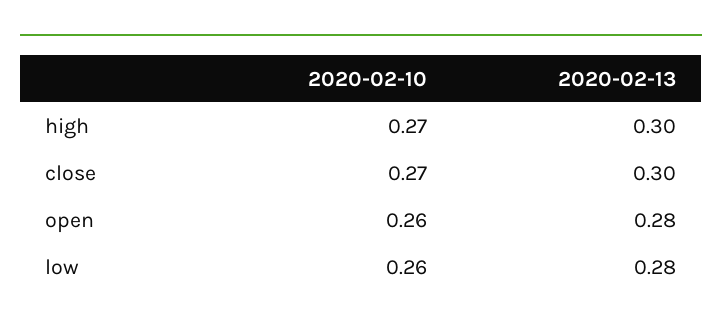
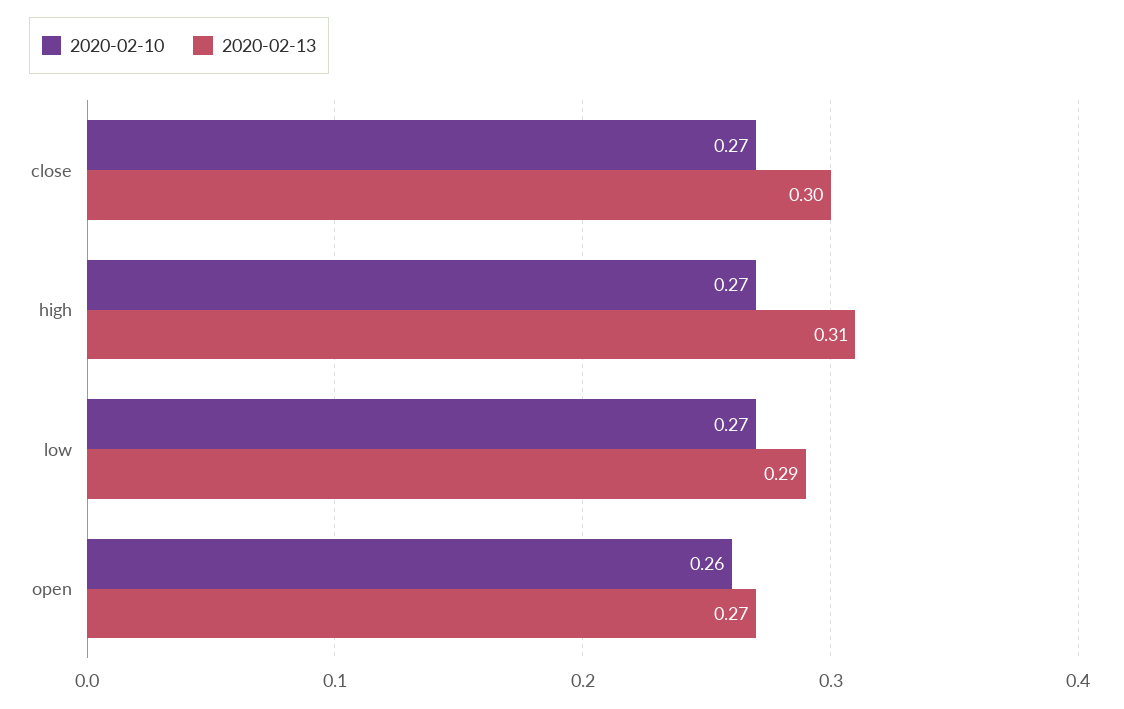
2020-02-13, high: 0.3 -> 0.31
2020-02-13, open: 0.28 -> 0.27
2020-02-10, low: 0.26 -> 0.27
2020-02-13, low: 0.28 -> 0.29

